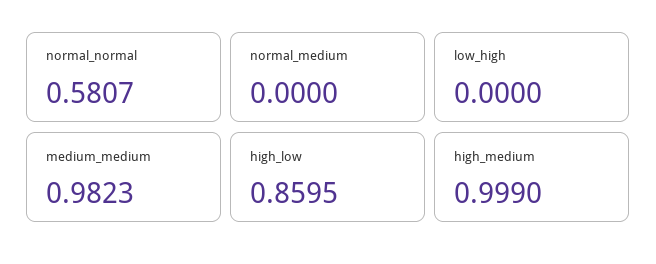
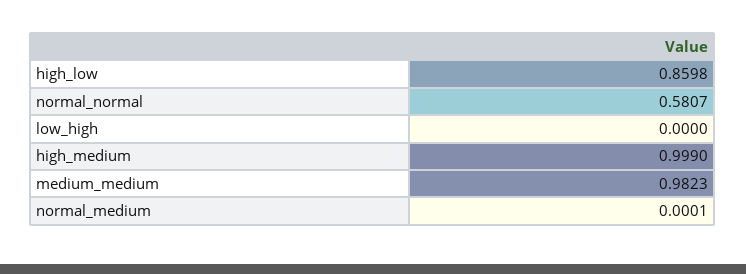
normal_medium: 0 -> 0.0001
high_low: 0.8595 -> 0.8598

